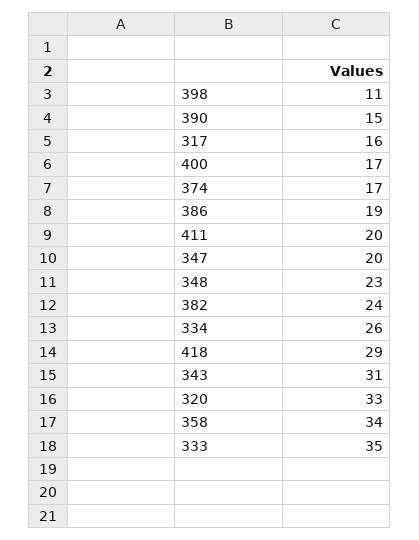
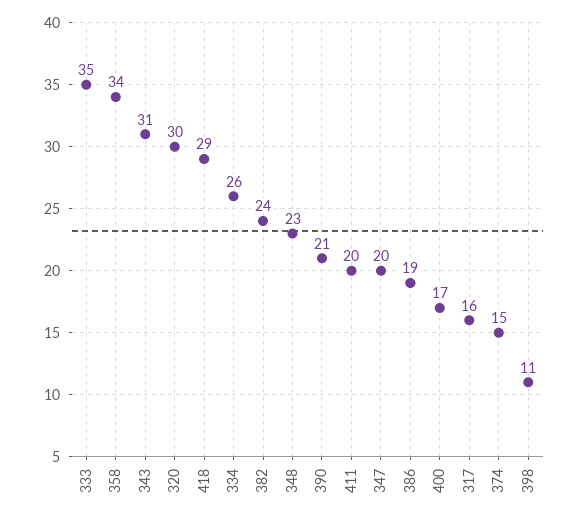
390: 15 -> 21
374: 17 -> 15
320: 33 -> 30

